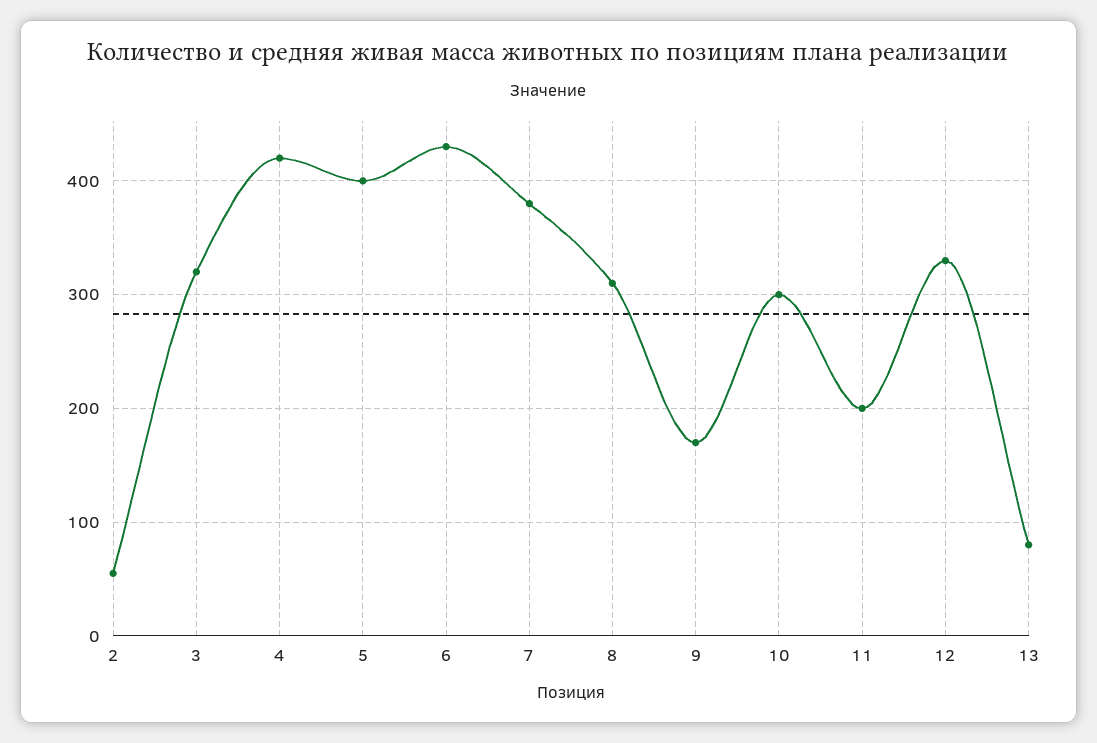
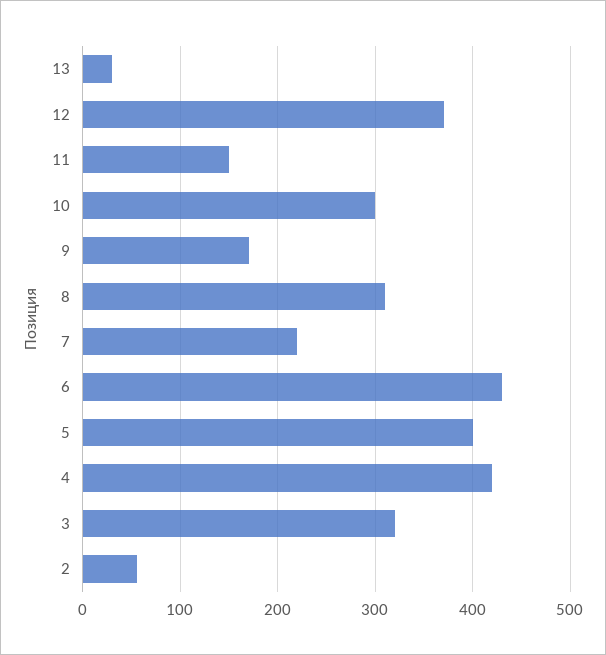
7: 380 -> 220
11: 200 -> 150
12: 330 -> 370
13: 80 -> 30

